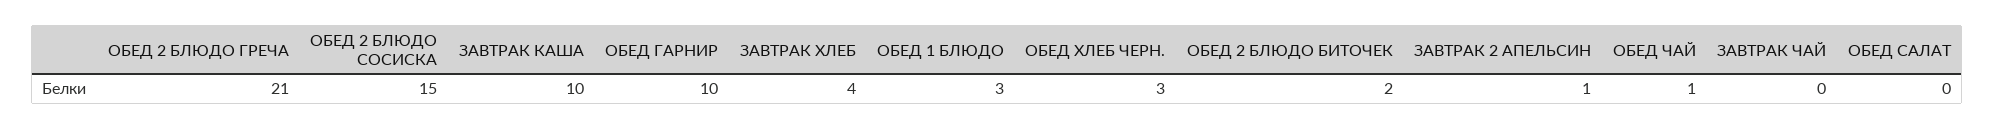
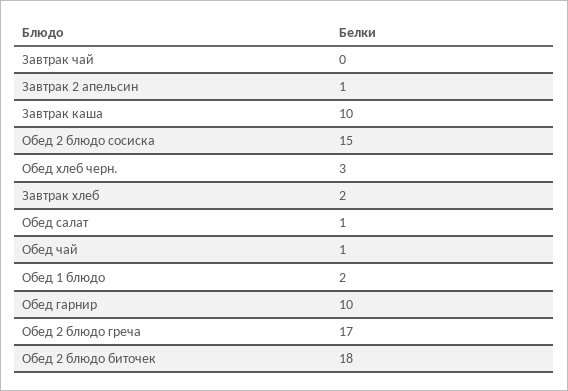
ОБЕД 2 БЛЮДО ГРЕЧА: 21 -> 17
ЗАВТРАК ХЛЕБ: 4 -> 2
ОБЕД 1 БЛЮДО: 3 -> 2
ОБЕД 2 БЛЮДО БИТОЧЕК: 2 -> 18
ОБЕД САЛАТ: 0 -> 1

